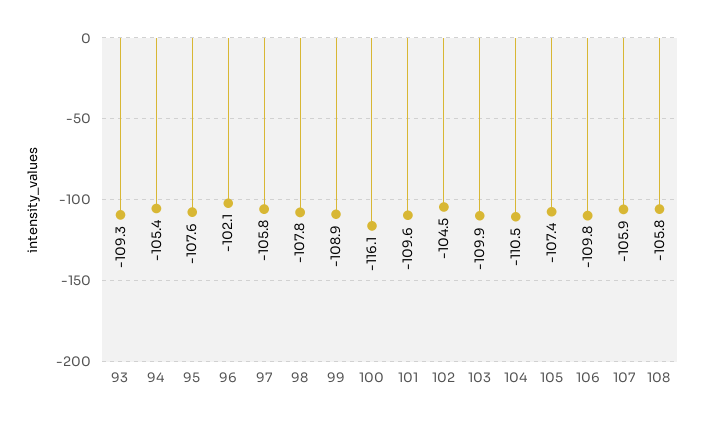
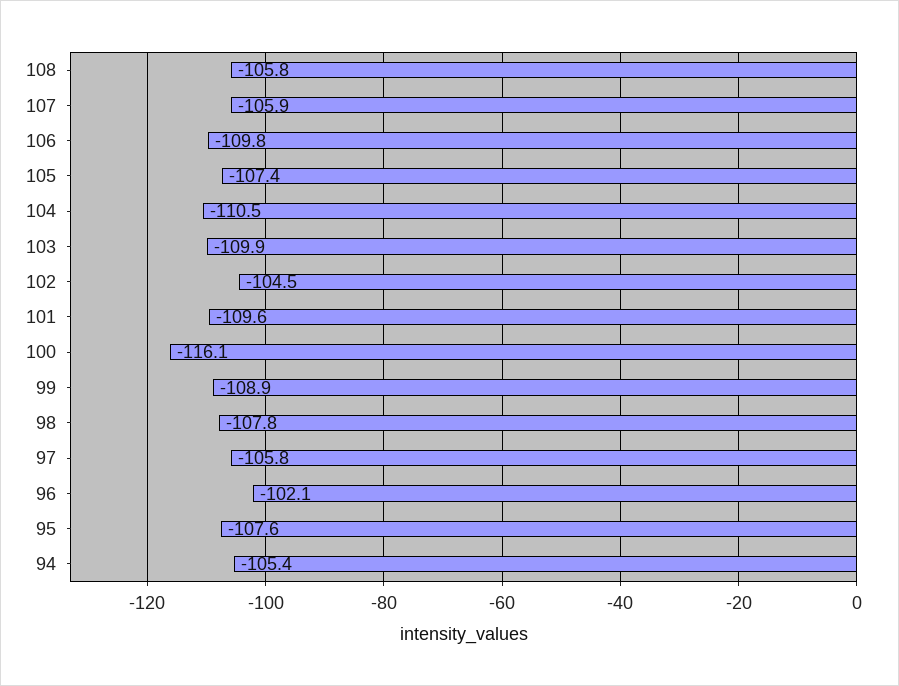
93: -109.3 -> none

